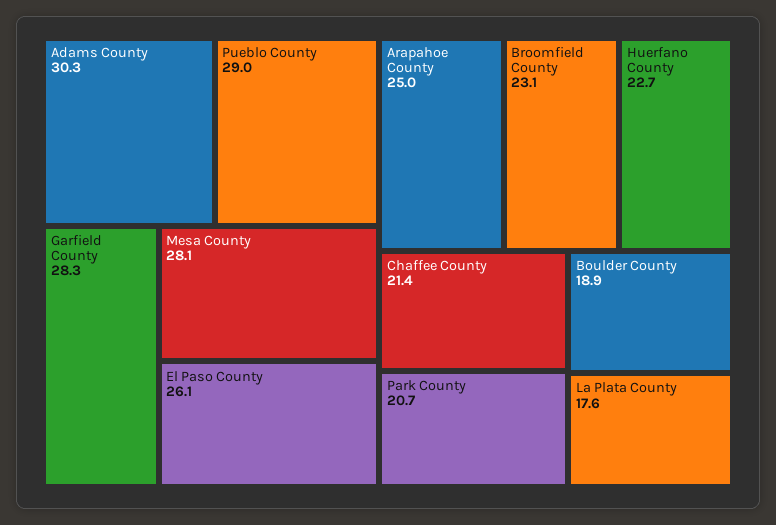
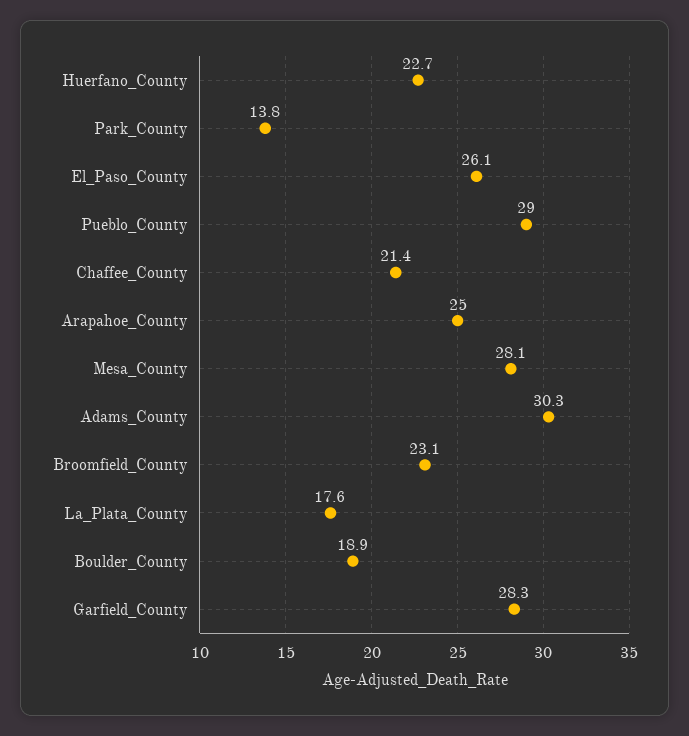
Park County: 20.7 -> 13.8

